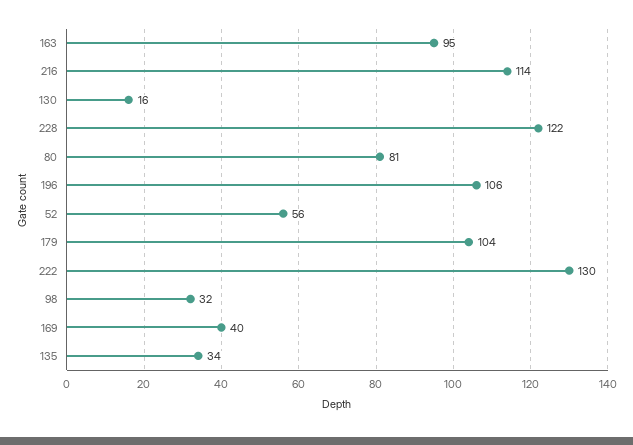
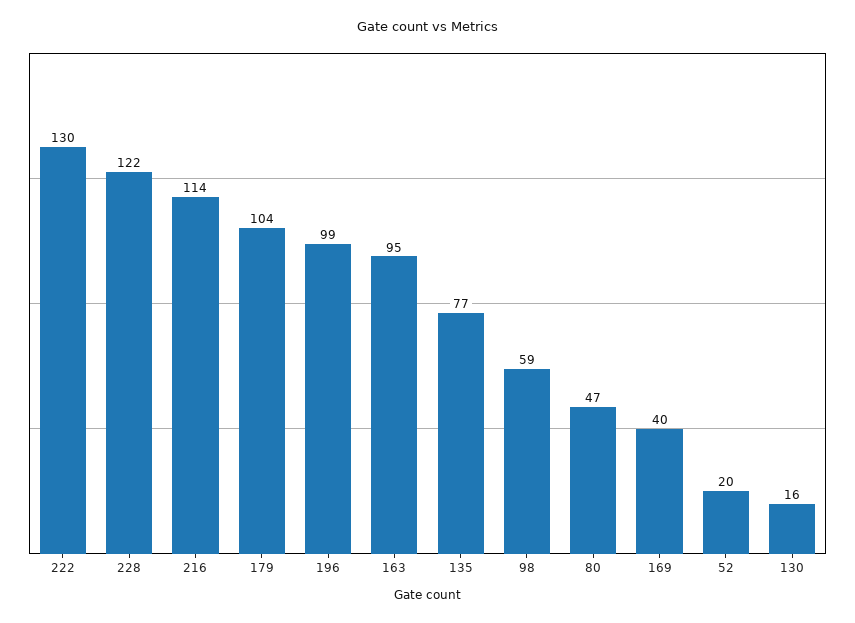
80: 81 -> 47
196: 106 -> 99
52: 56 -> 20
98: 32 -> 59
135: 34 -> 77

